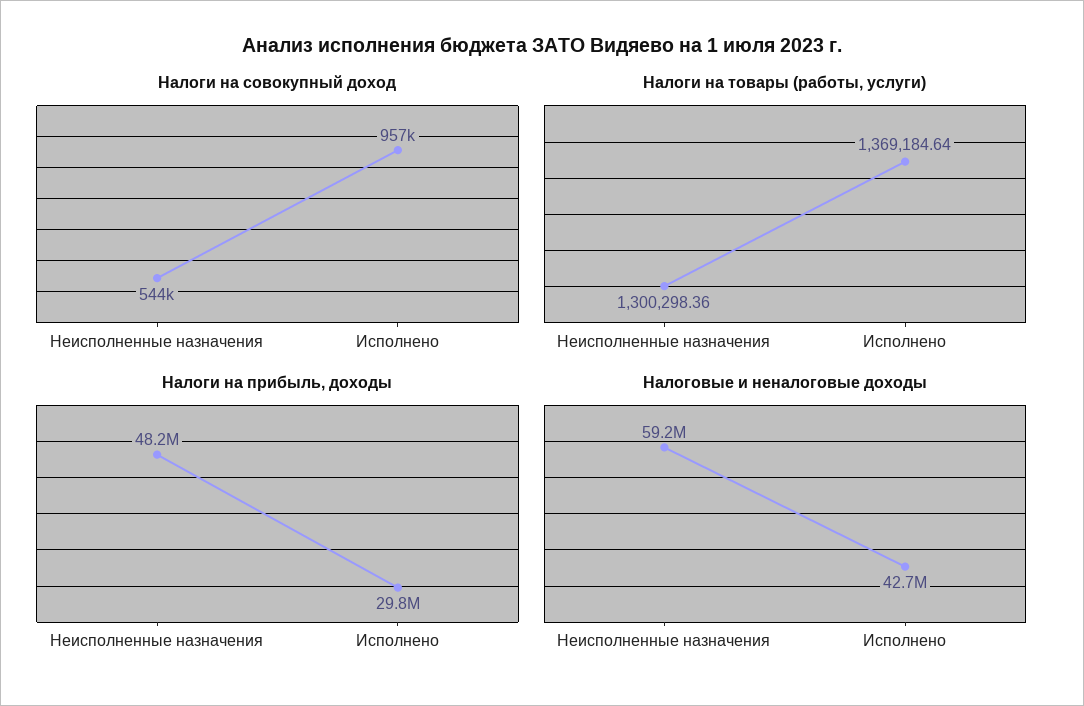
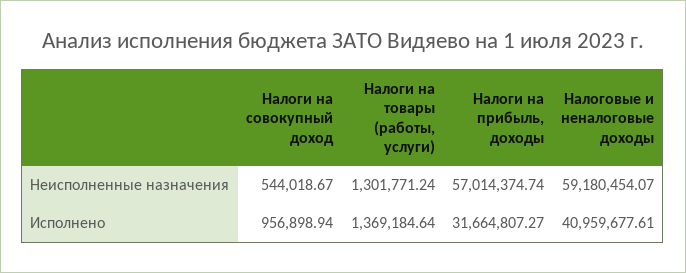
Налоги на товары (работы, услуги), Неисполненные назначения: 1300298.36 -> 1301771.24
Налоги на прибыль, доходы, Неисполненные назначения: 48200000 -> 57014374.74
Налоги на прибыль, доходы, Исполнено: 29800000 -> 31664807.27
Налоговые и неналоговые доходы, Исполнено: 42700000 -> 40959677.61

